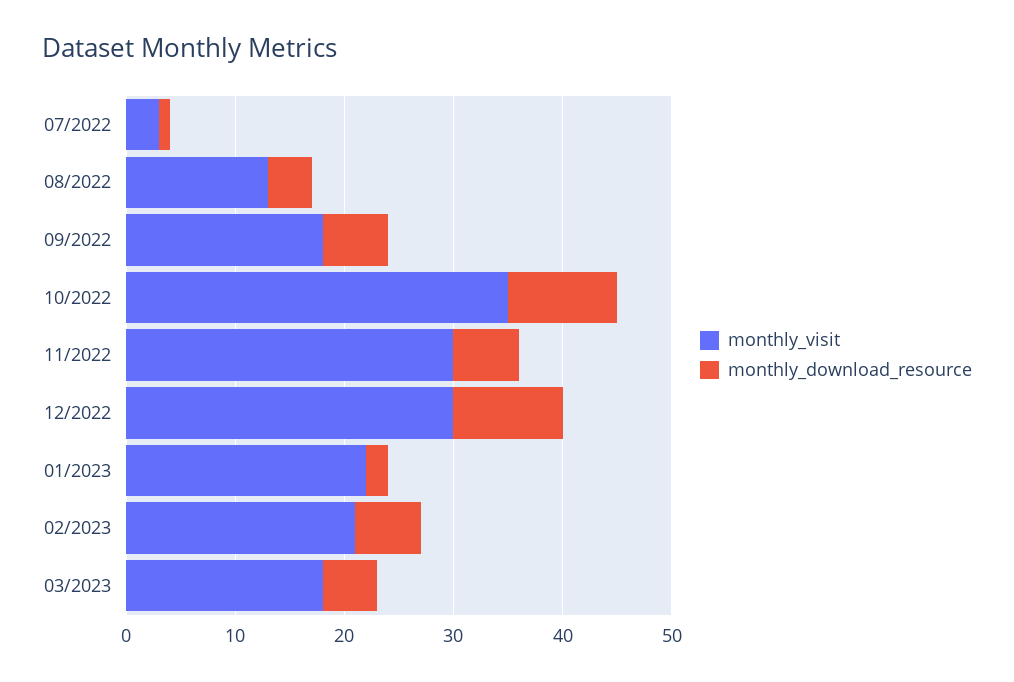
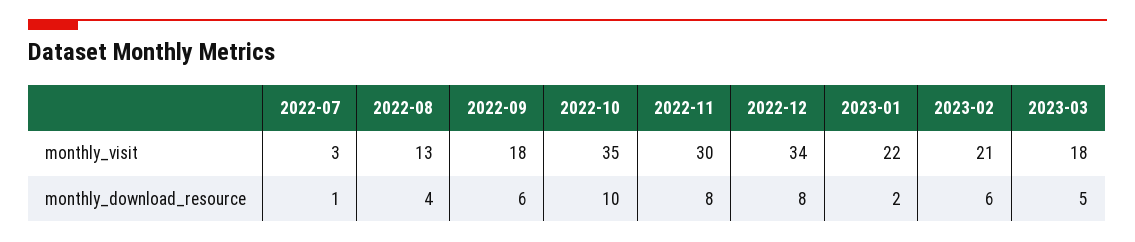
monthly_download_resource, 11/2022: 6 -> 8
monthly_visit, 12/2022: 30 -> 34
monthly_download_resource, 12/2022: 10 -> 8

